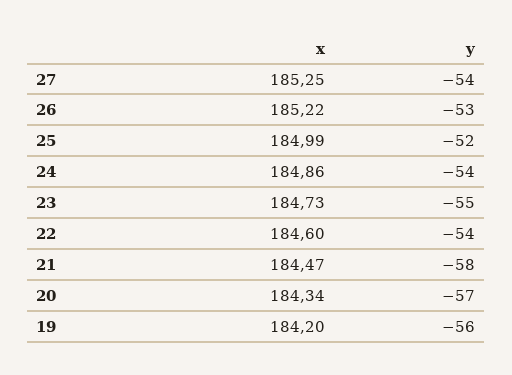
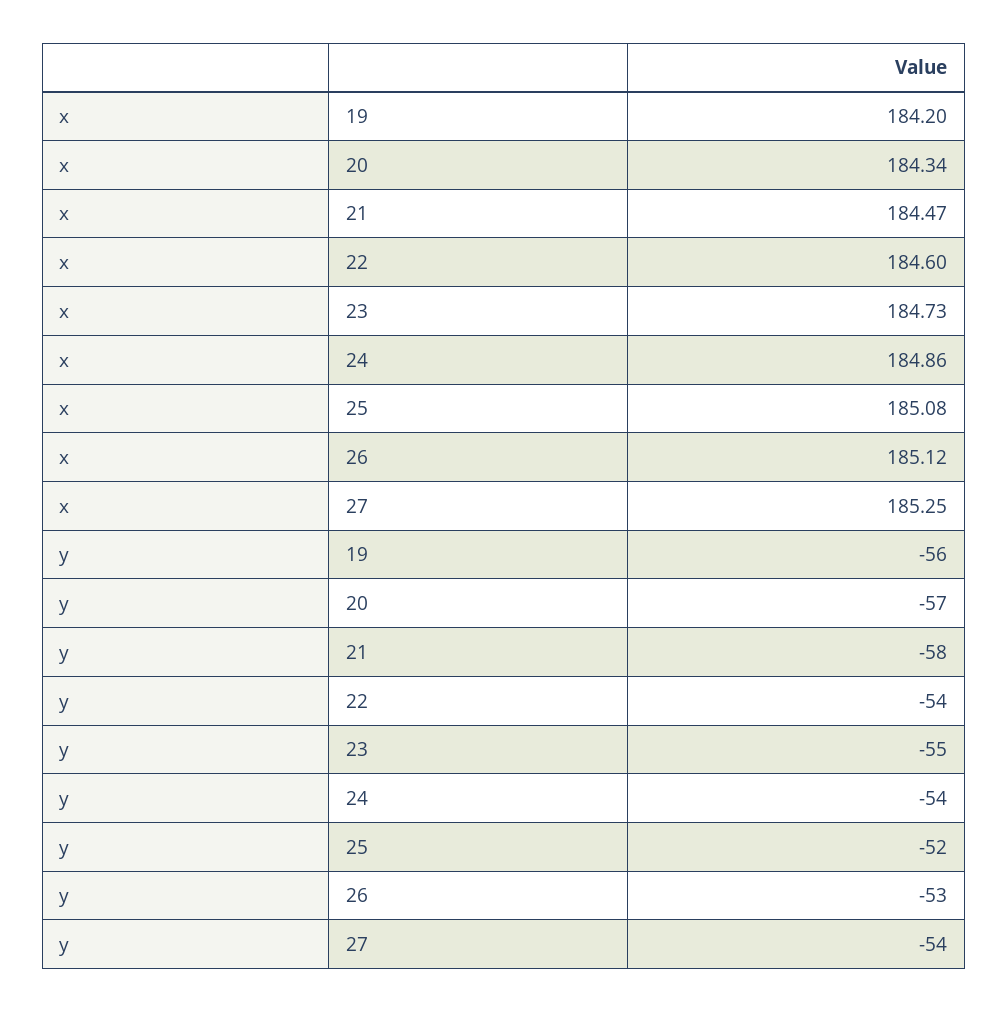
x, 26: 185.22 -> 185.12
x, 25: 184.99 -> 185.08

